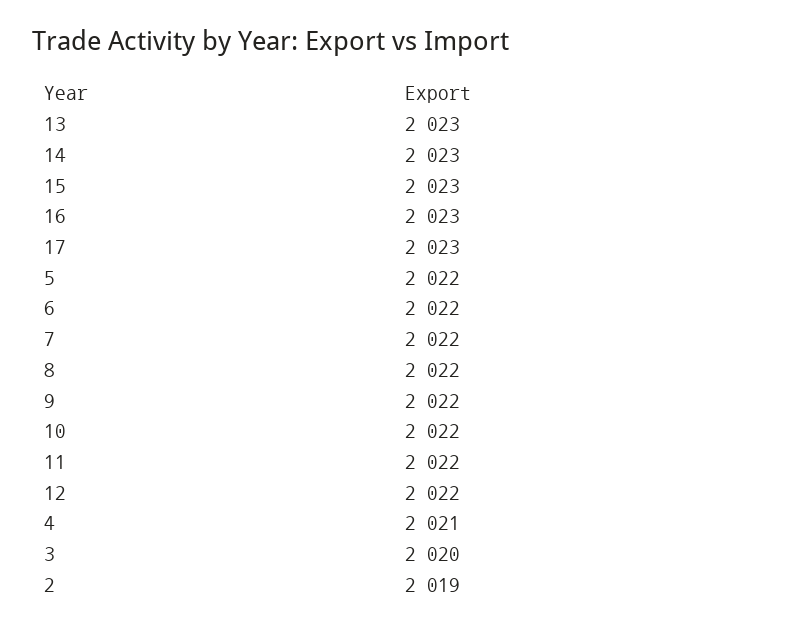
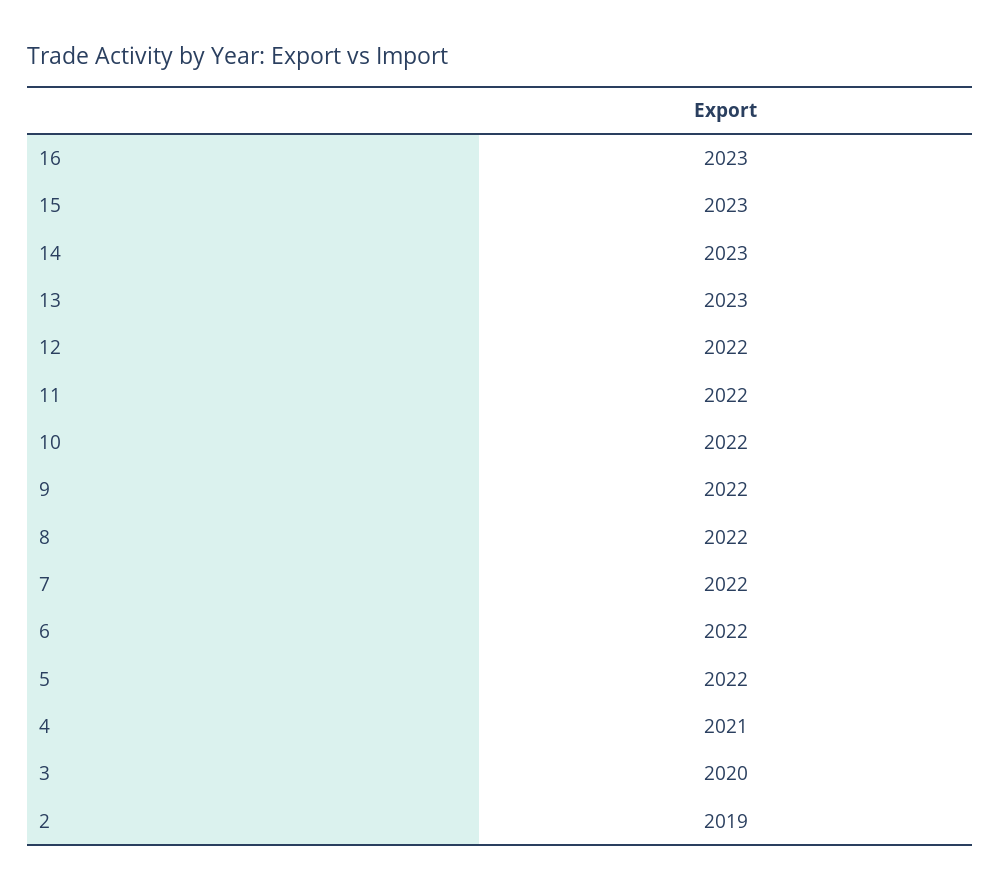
17: 2023 -> none

